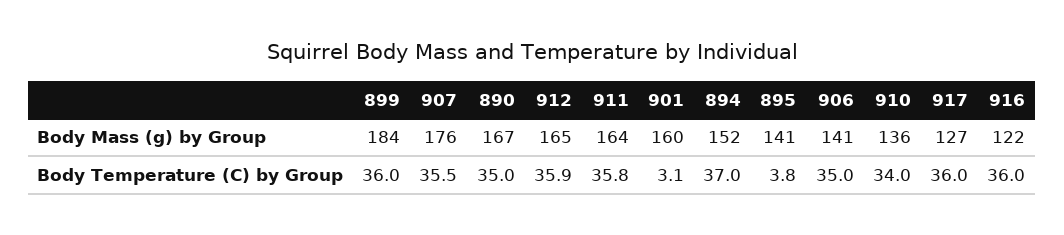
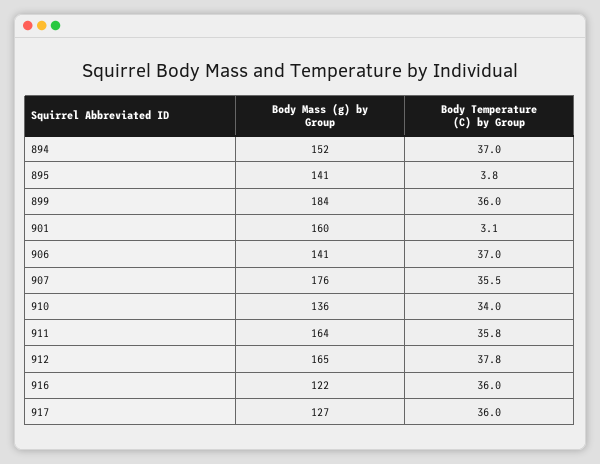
890, Body Mass (g) by Group: 167 -> none
890, Body Temperature (C) by Group: 35 -> none
912, Body Temperature (C) by Group: 35.9 -> 37.8
906, Body Temperature (C) by Group: 35 -> 37

